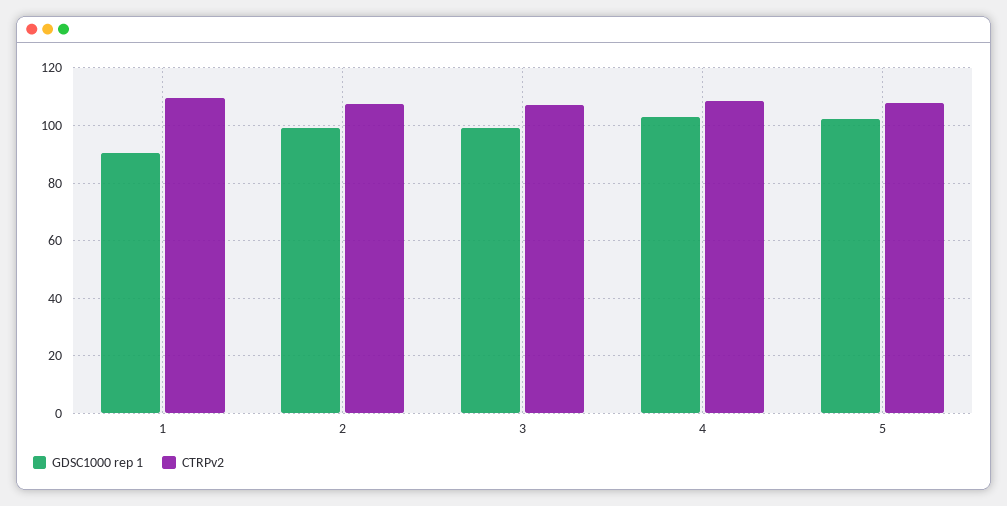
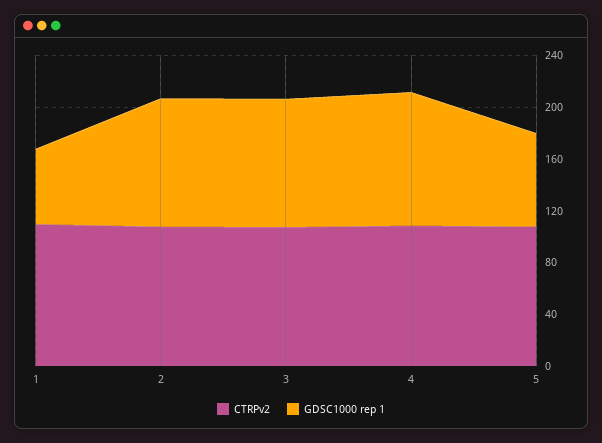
GDSC1000 rep 1, 1: 90 -> 60
GDSC1000 rep 1, 5: 102.5 -> 70

